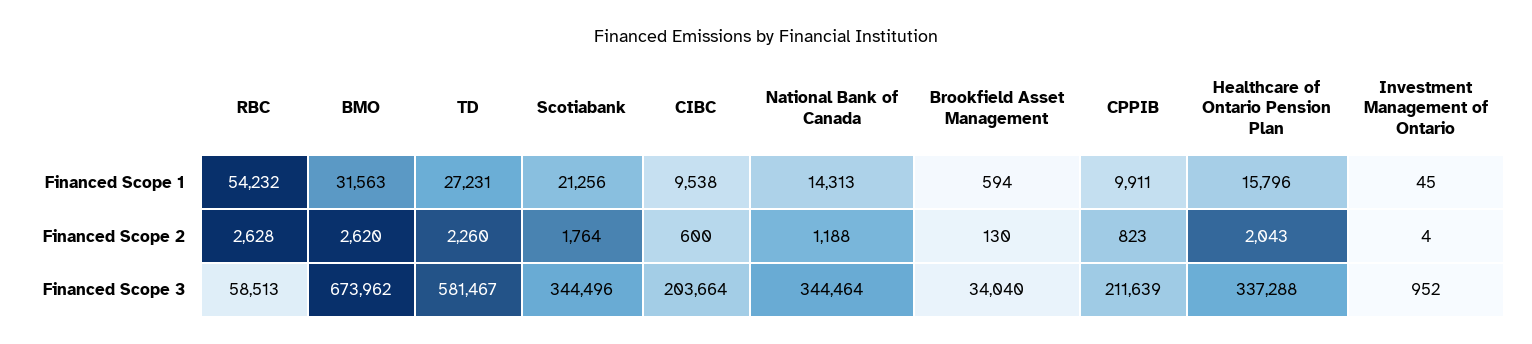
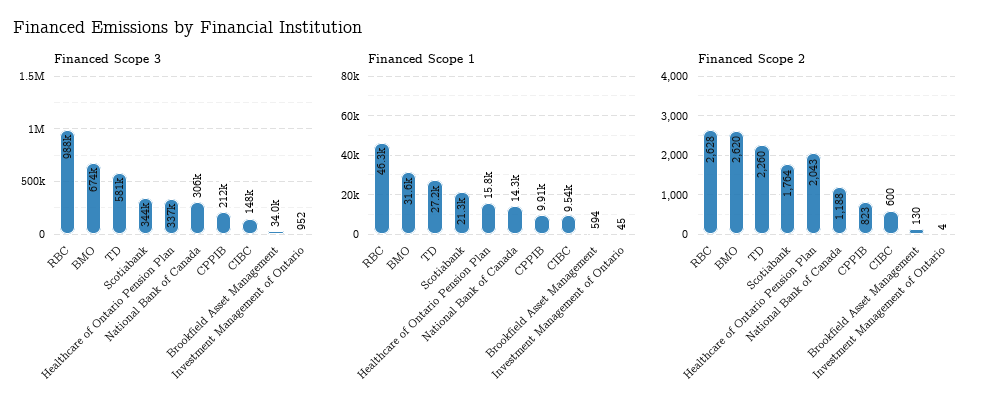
Financed Scope 1, RBC: 54232 -> 46300
Financed Scope 3, RBC: 58513 -> 988000
Financed Scope 3, CIBC: 203664 -> 148000
Financed Scope 3, National Bank of Canada: 344464 -> 306000

